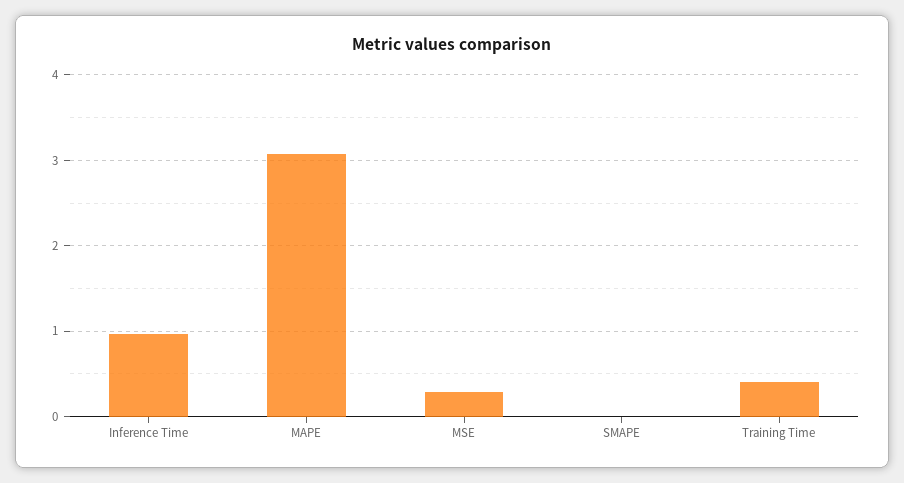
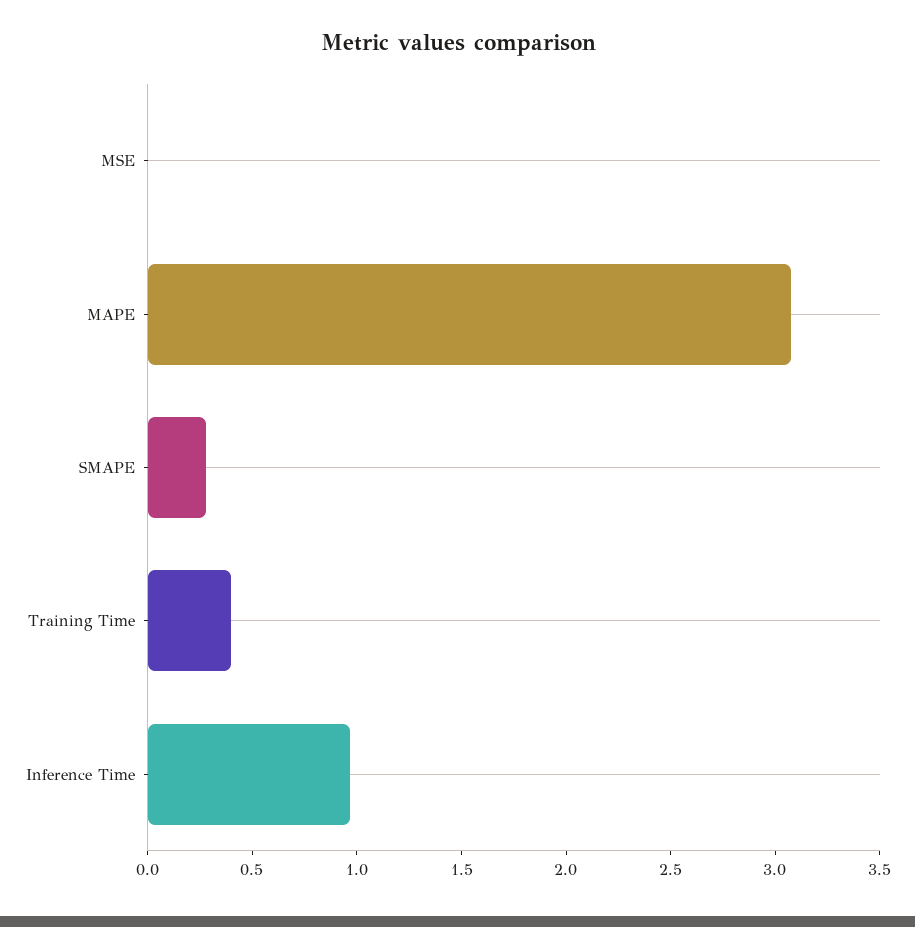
MSE: 0.3 -> 0
SMAPE: 0 -> 0.3

